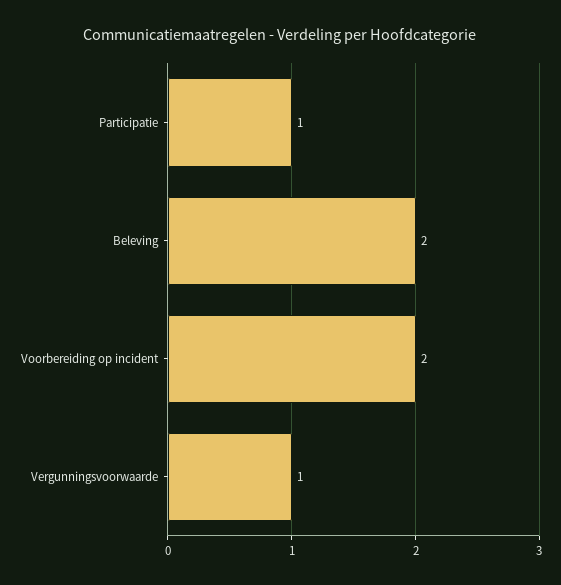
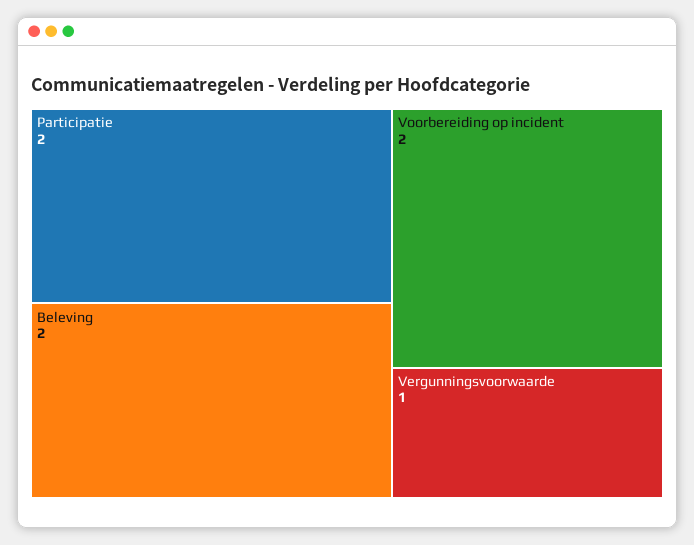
Participatie: 1 -> 2

